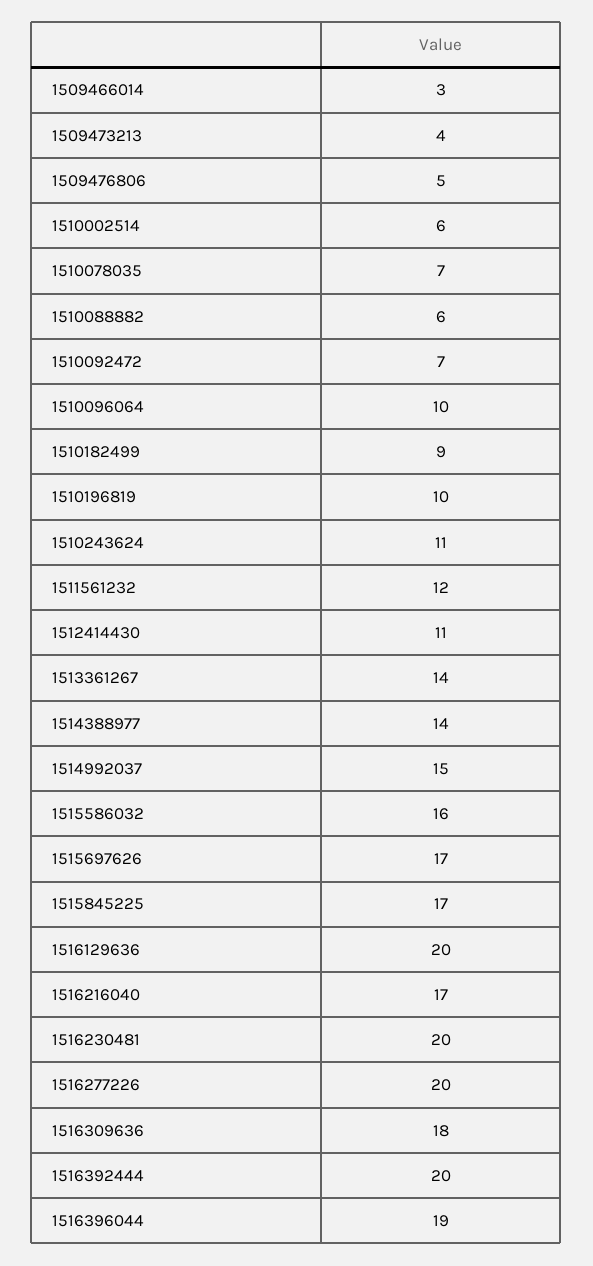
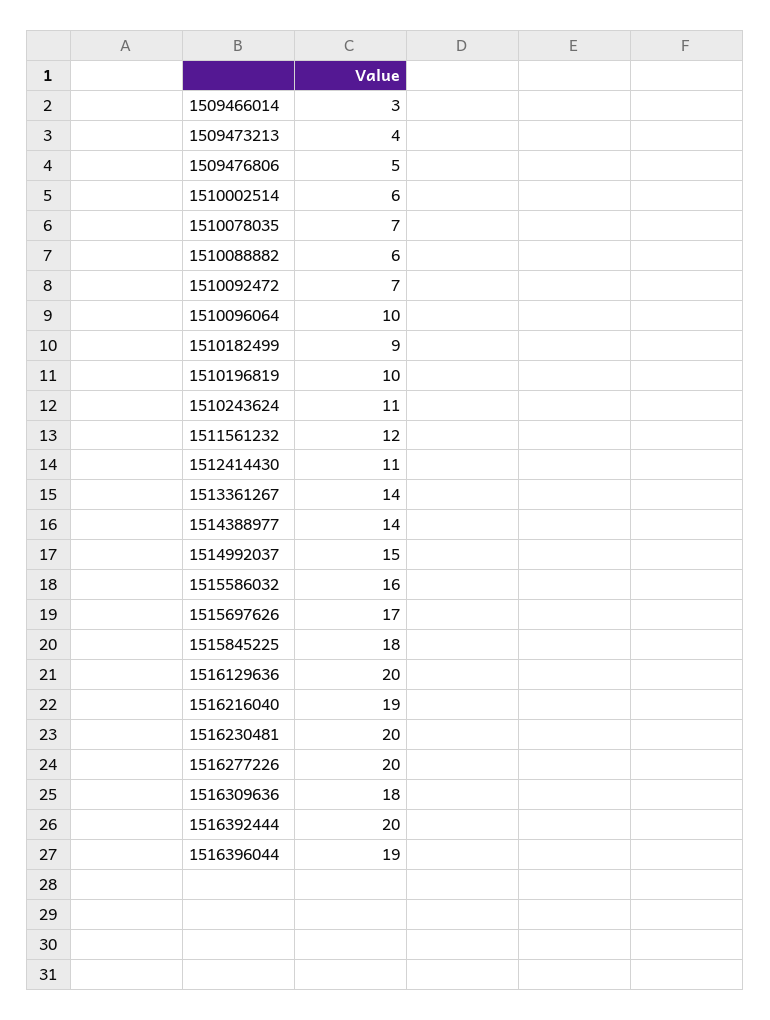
1515845225: 17 -> 18
1516216040: 17 -> 19

